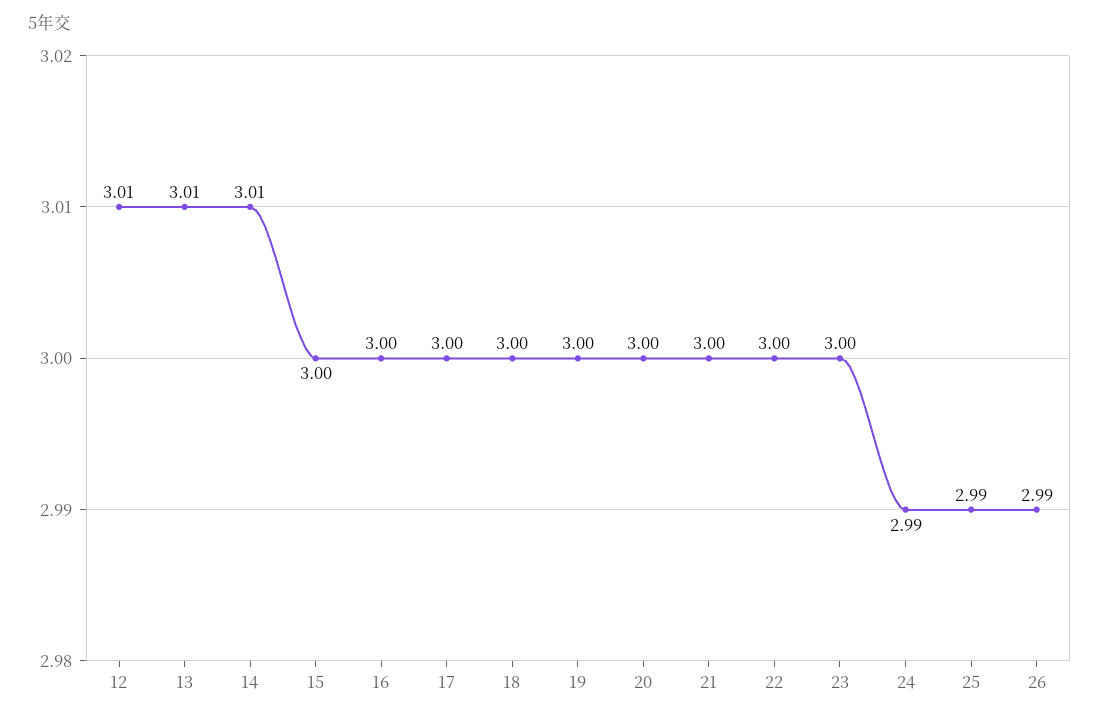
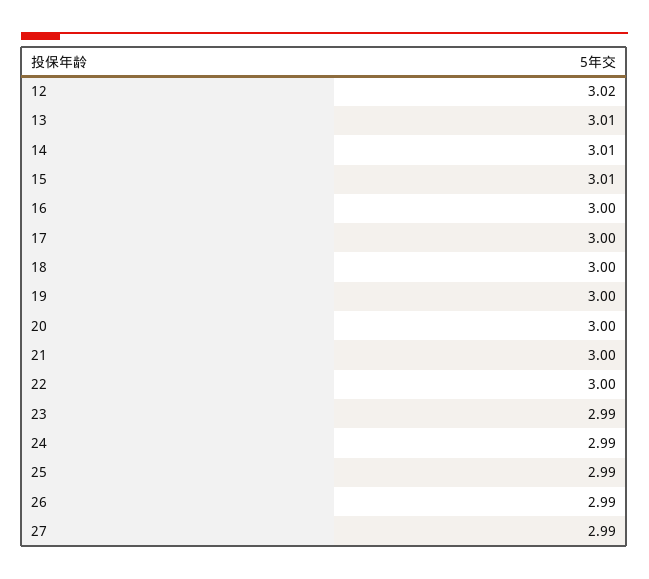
12: 3.01 -> 3.02
15: 3 -> 3.01
23: 3 -> 2.99
27: none -> 2.99

